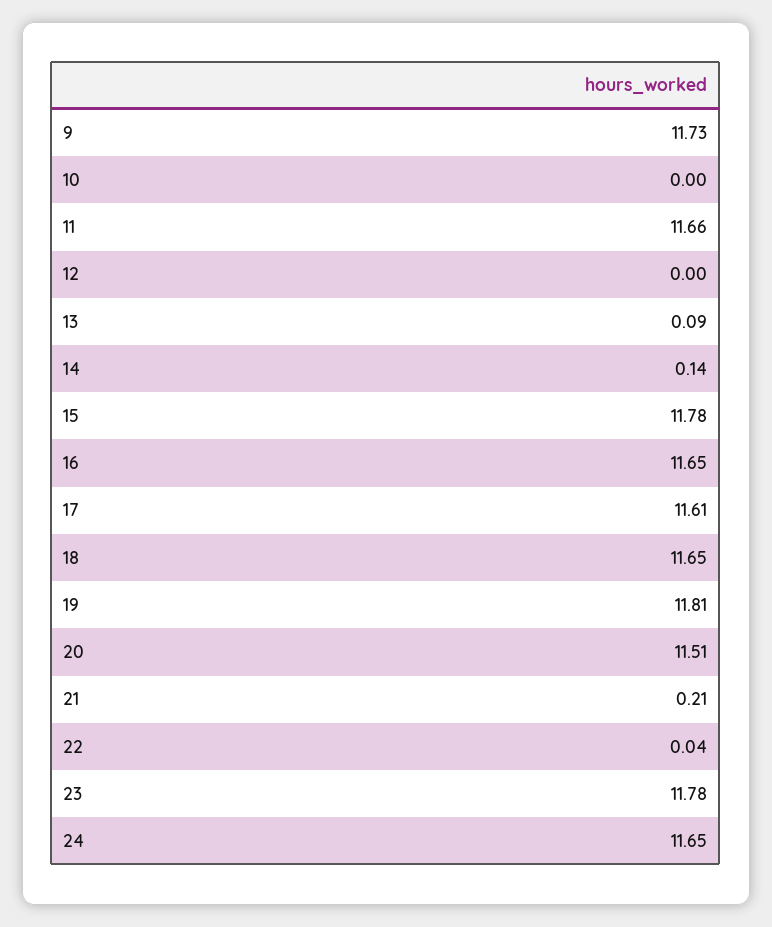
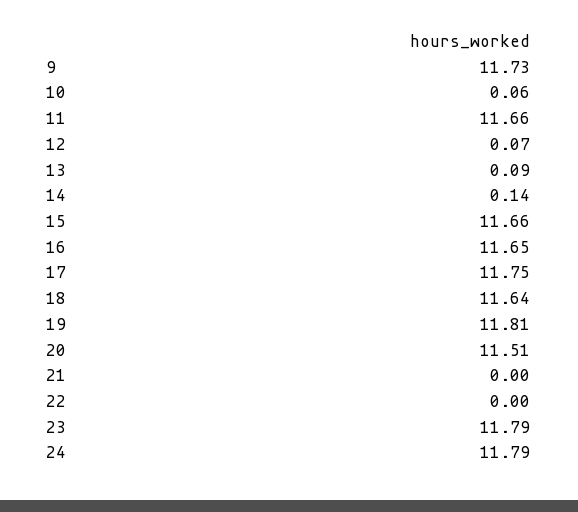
10: 0 -> 0.06
12: 0 -> 0.07
15: 11.78 -> 11.66
17: 11.61 -> 11.75
18: 11.65 -> 11.64
21: 0.21 -> 0
22: 0.04 -> 0
23: 11.78 -> 11.79
24: 11.65 -> 11.79

